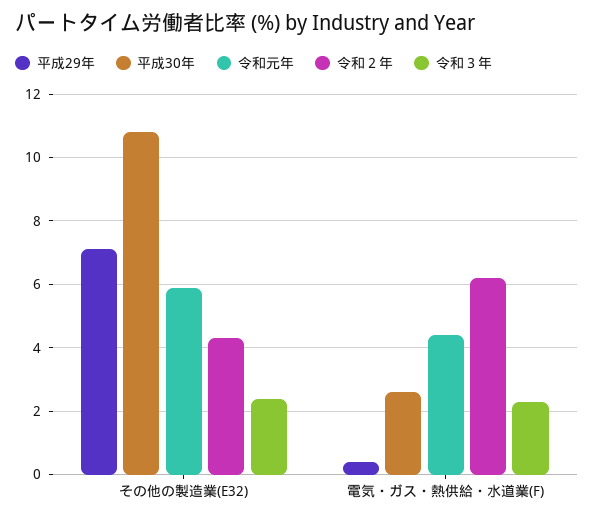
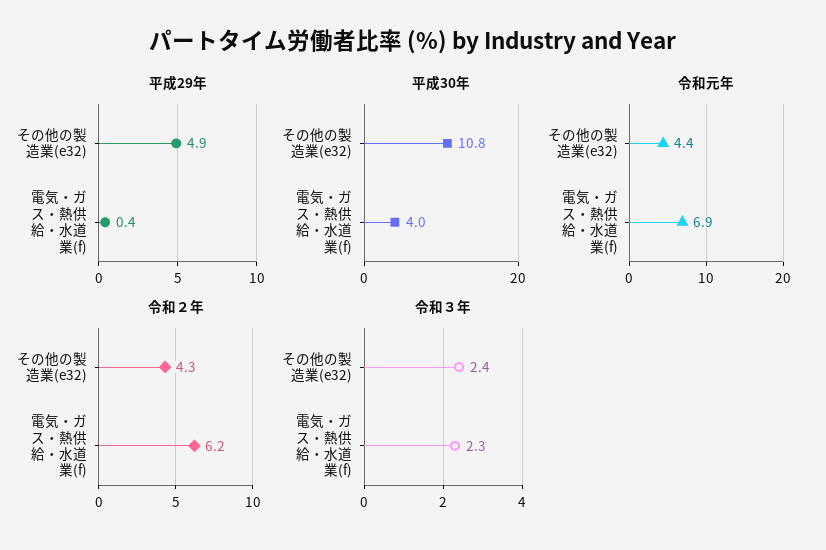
平成29年, その他の製造業(E32): 7 -> 4.9
令和元年, その他の製造業(E32): 6 -> 4.4
平成30年, 電気・ガス・熱供給・水道業(F): 2.5 -> 4
令和元年, 電気・ガス・熱供給・水道業(F): 4.5 -> 6.9

